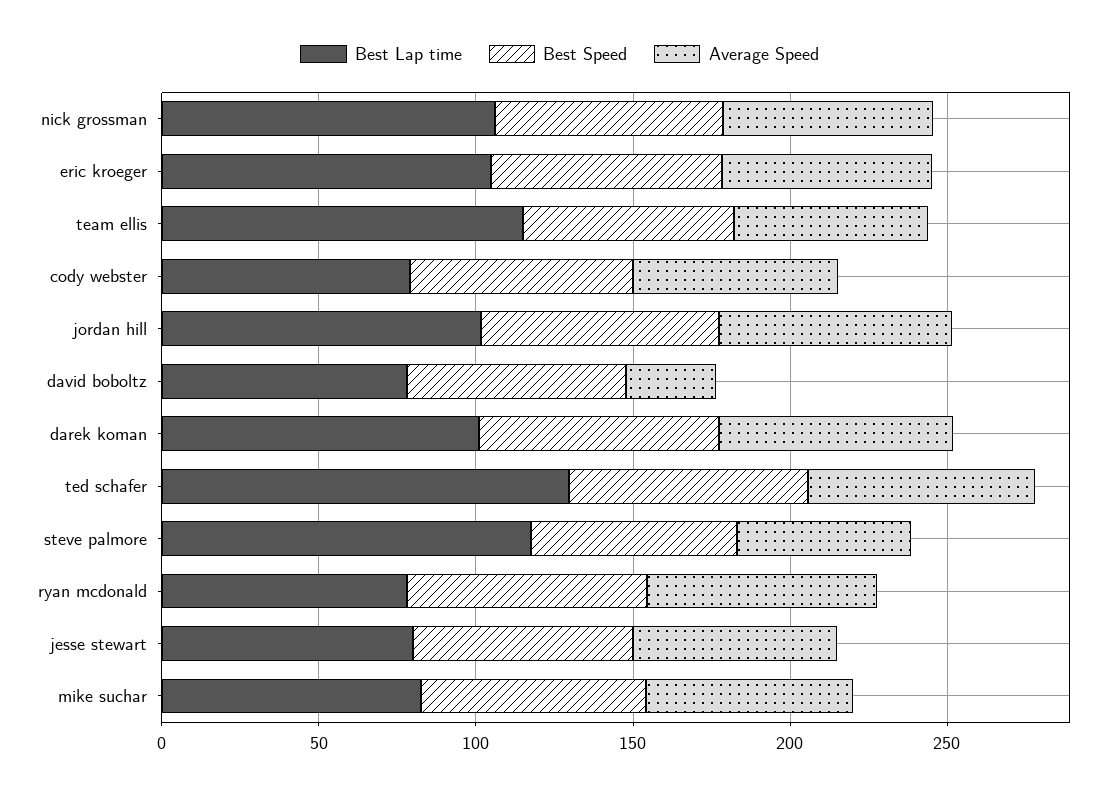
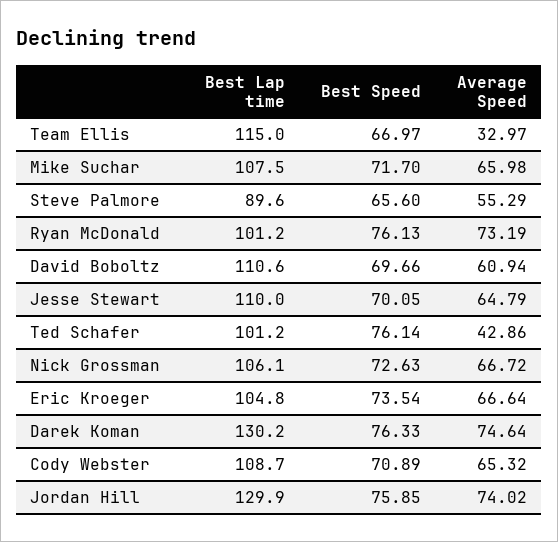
Average Speed, team ellis: 60 -> 32.97
Best Lap time, cody webster: 80 -> 108.7
Best Lap time, jordan hill: 100 -> 129.9
Best Lap time, david boboltz: 80 -> 110.6
Average Speed, david boboltz: 30 -> 60.94
Best Lap time, darek koman: 100 -> 130.2
Best Lap time, ted schafer: 130 -> 101.2
Average Speed, ted schafer: 70 -> 42.86
Best Lap time, steve palmore: 120 -> 89.6
Best Lap time, ryan mcdonald: 80 -> 101.2
Best Lap time, jesse stewart: 80 -> 110
Best Lap time, mike suchar: 80 -> 107.5

